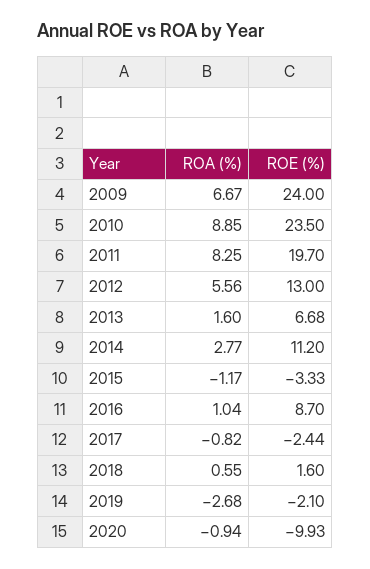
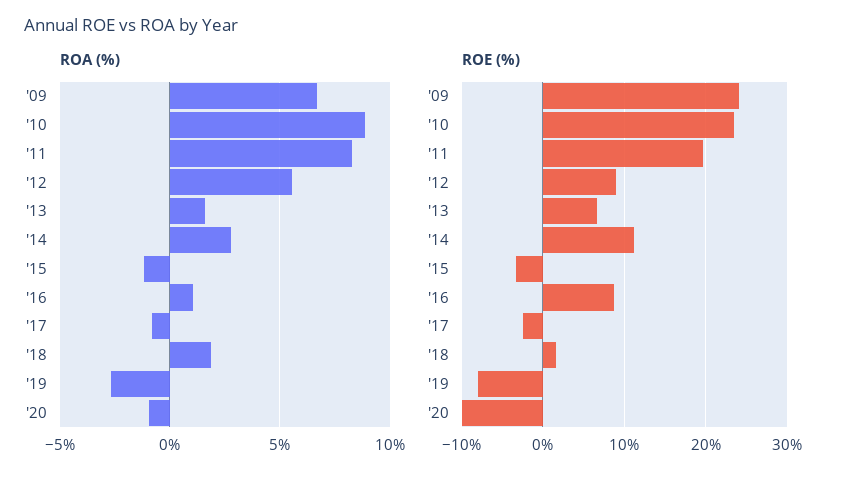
ROE (%), 2012: 13 -> 9
ROA (%), 2018: 0.55 -> 2
ROE (%), 2019: -2.1 -> -8

